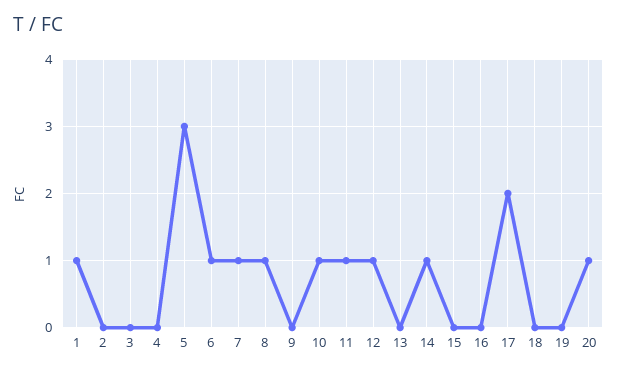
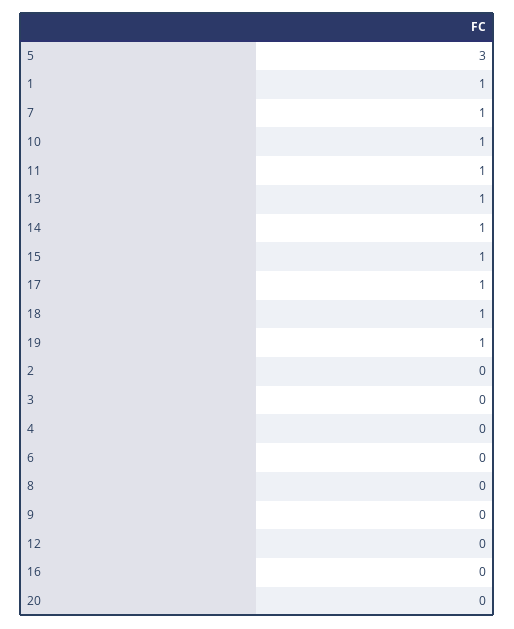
6: 1 -> 0
8: 1 -> 0
12: 1 -> 0
13: 0 -> 1
15: 0 -> 1
17: 2 -> 1
18: 0 -> 1
19: 0 -> 1
20: 1 -> 0

